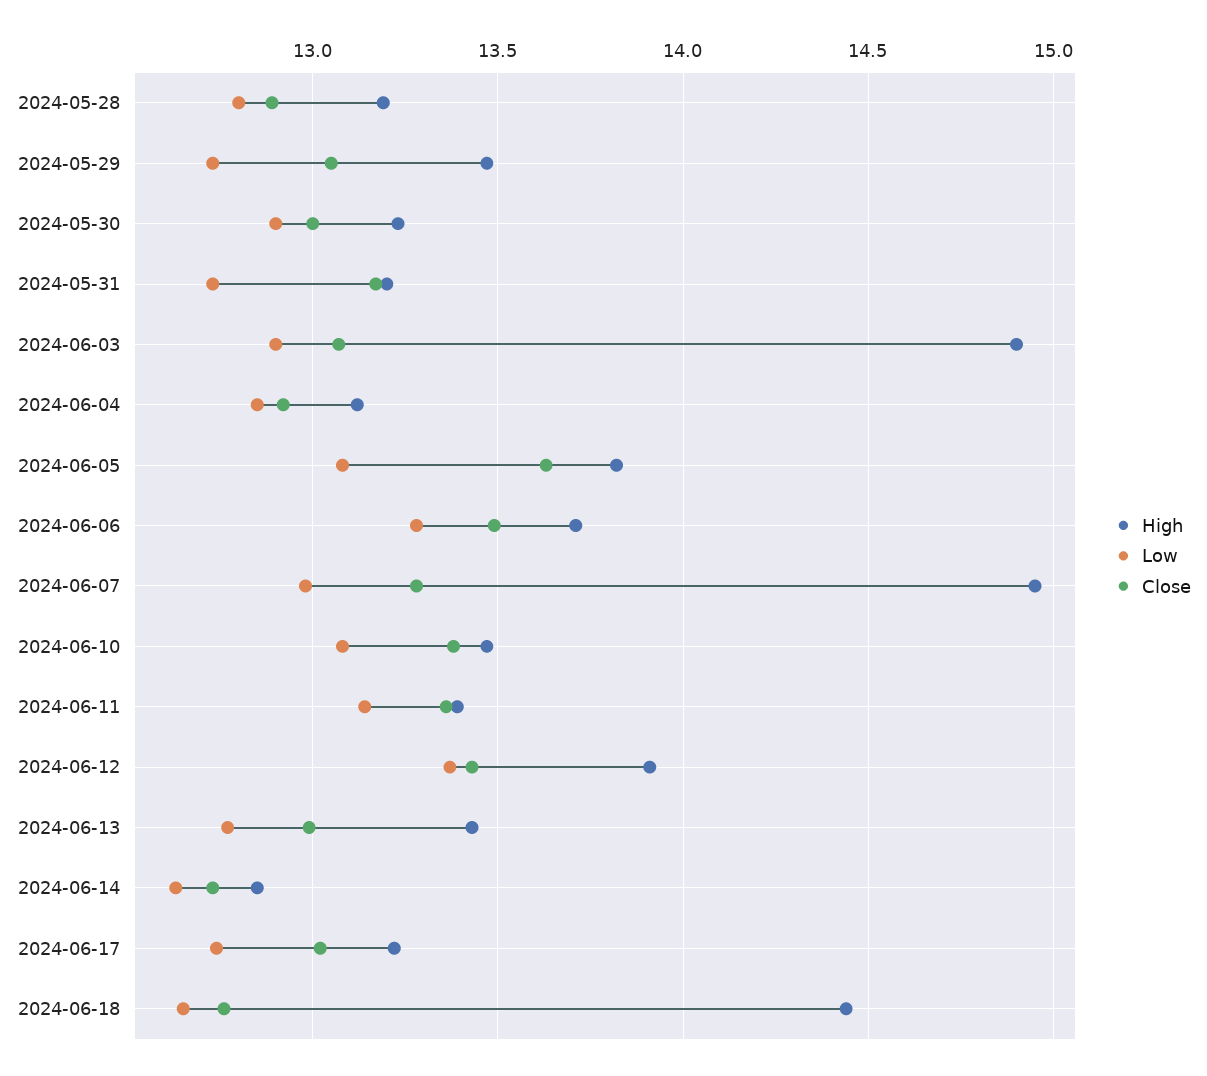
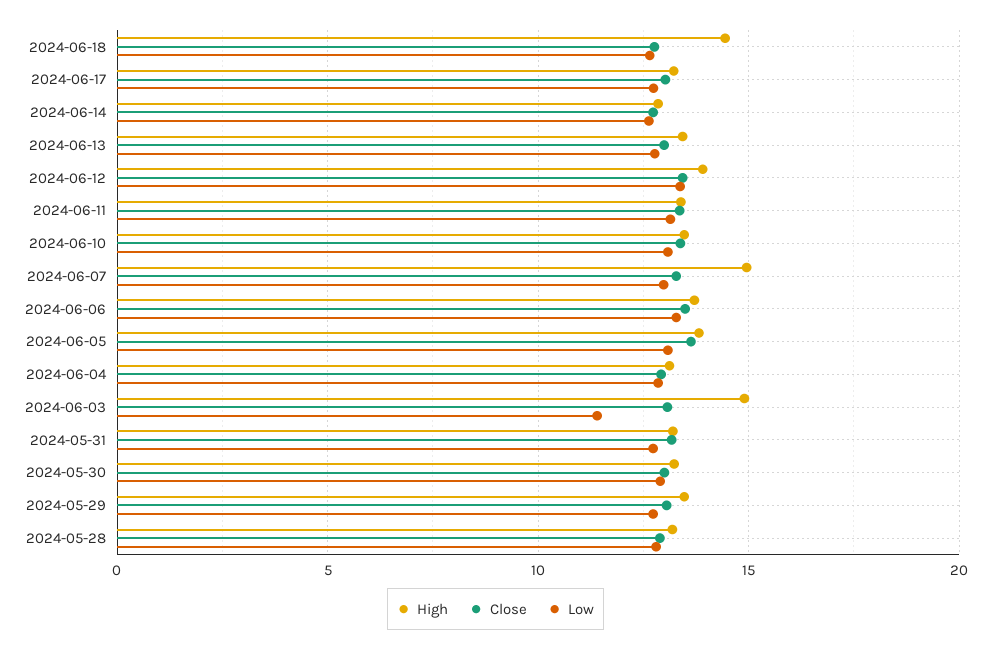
Low, 2024-06-03: 12.9 -> 11.5

